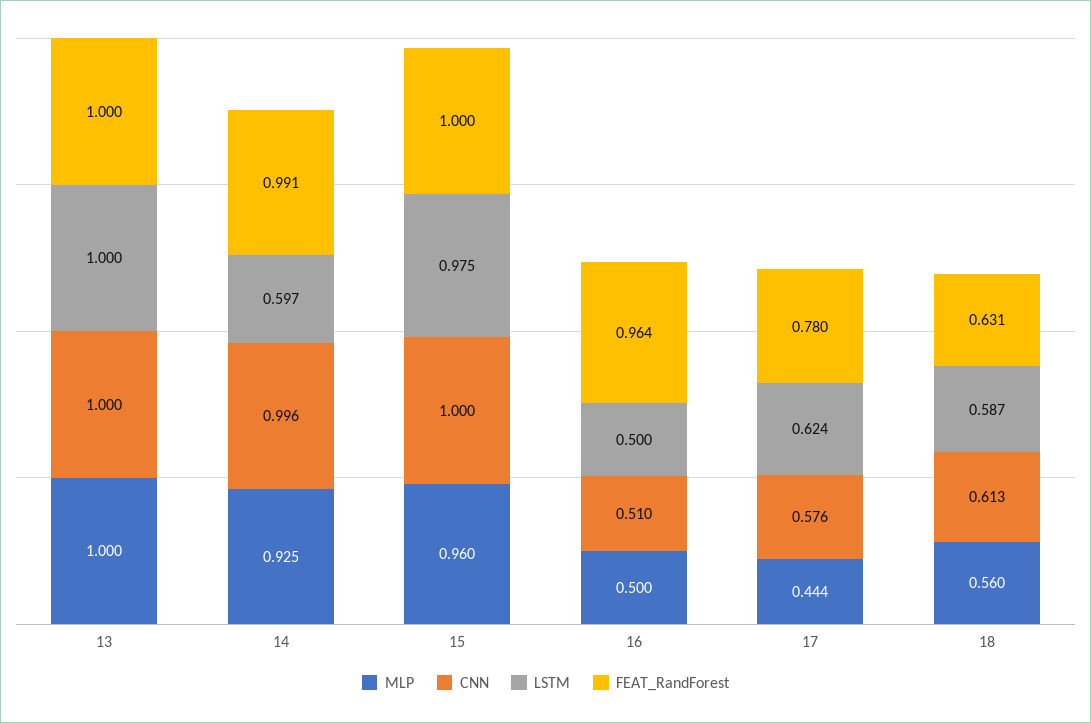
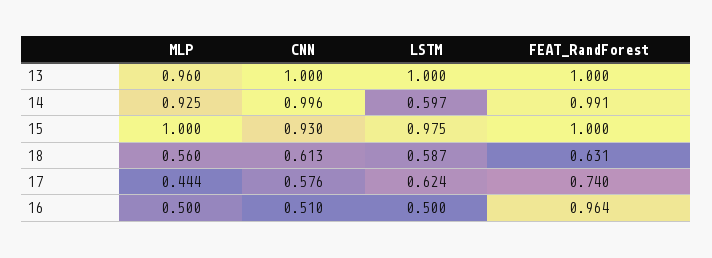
MLP, 13: 1 -> 0.96
MLP, 15: 0.96 -> 1
CNN, 15: 1 -> 0.93
FEAT_RandForest, 17: 0.78 -> 0.74

